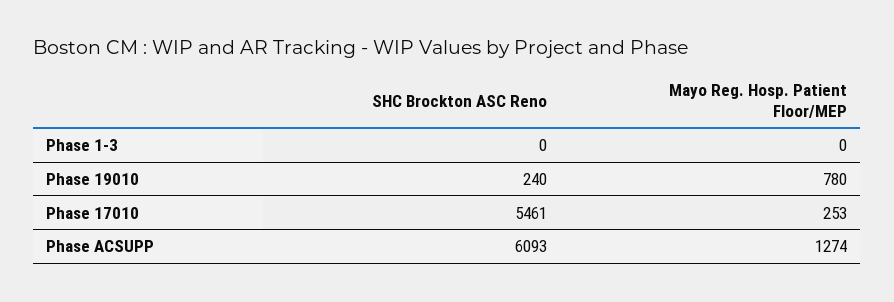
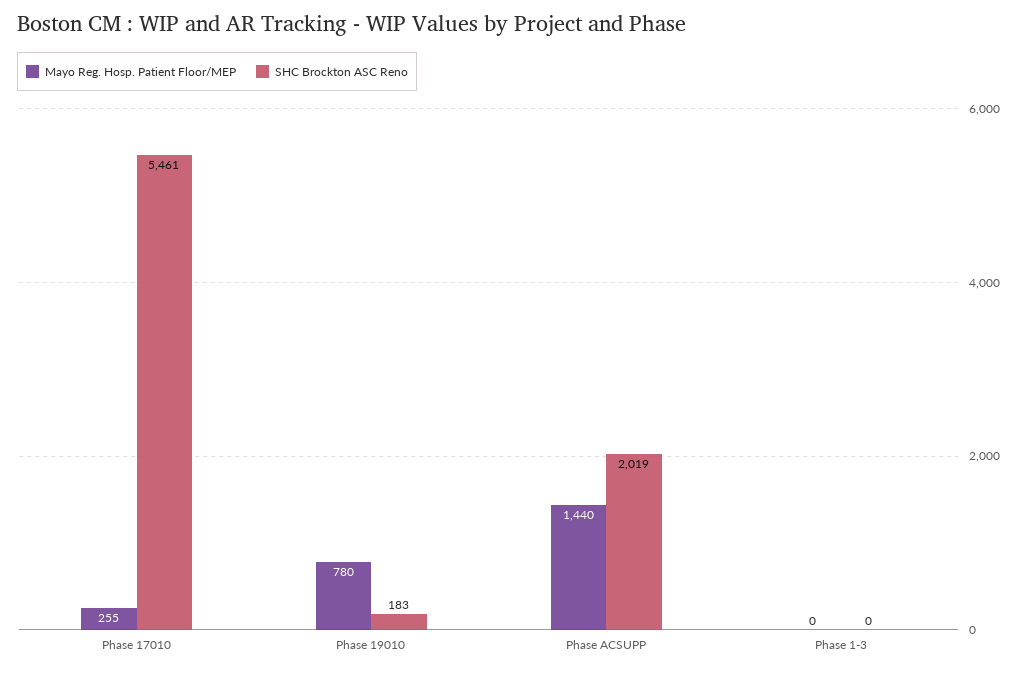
SHC Brockton ASC Reno, Phase 19010: 240 -> 183
Mayo Reg. Hosp. Patient Floor/MEP, Phase 17010: 253 -> 255
SHC Brockton ASC Reno, Phase ACSUPP: 6093 -> 2019
Mayo Reg. Hosp. Patient Floor/MEP, Phase ACSUPP: 1274 -> 1440

